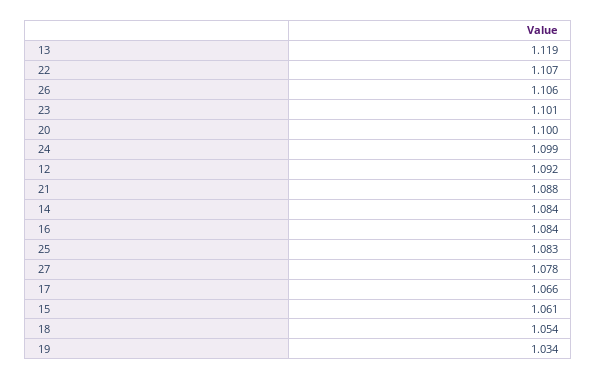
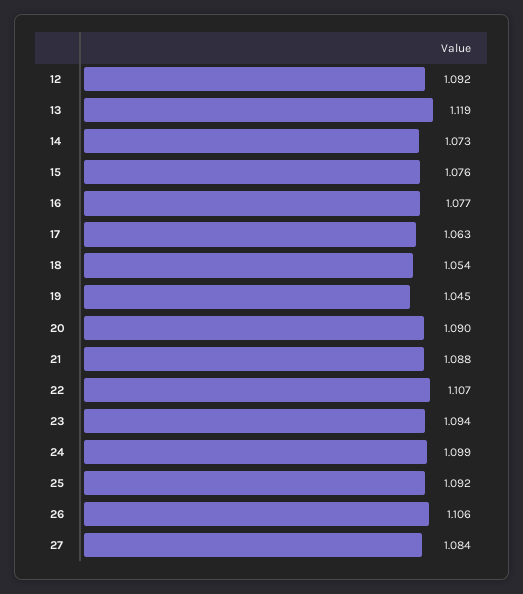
23: 1.101 -> 1.094
20: 1.1 -> 1.09
14: 1.084 -> 1.073
16: 1.084 -> 1.077
25: 1.083 -> 1.092
27: 1.078 -> 1.084
17: 1.066 -> 1.063
15: 1.061 -> 1.076
19: 1.034 -> 1.045

